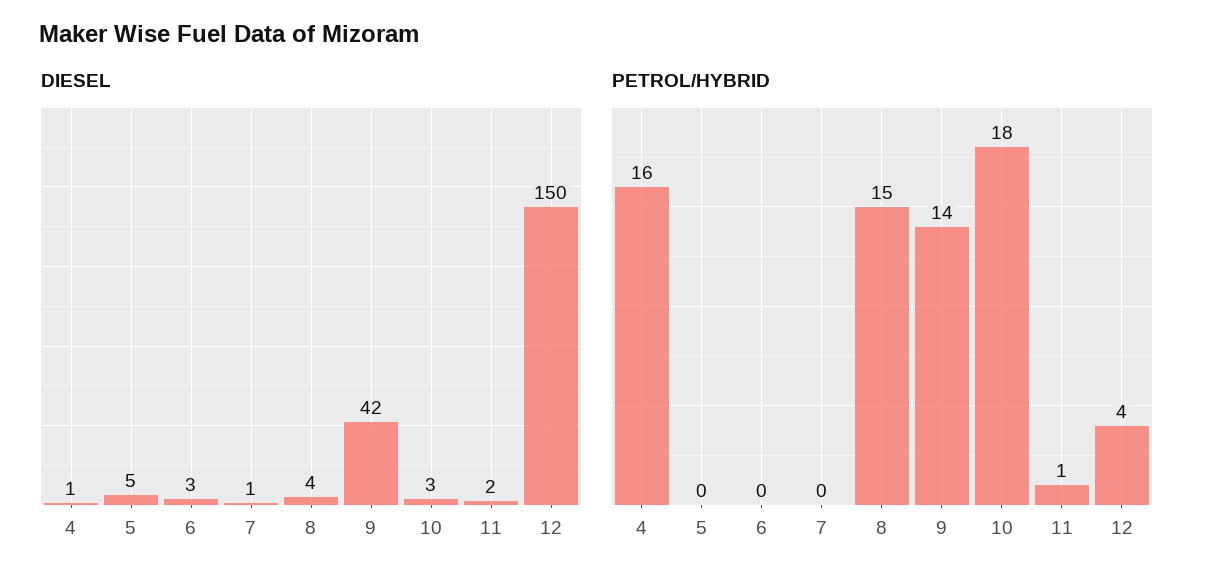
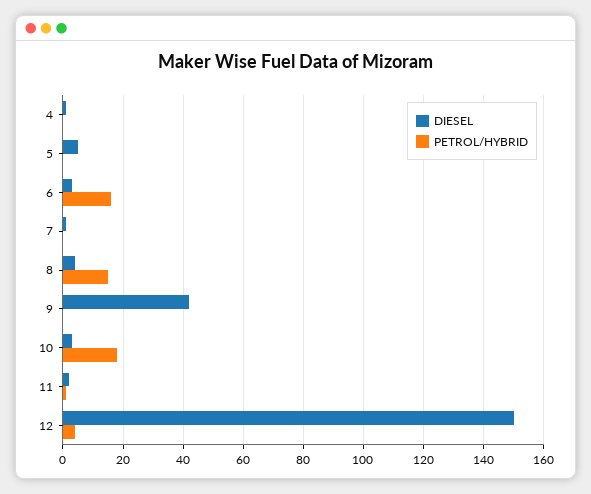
PETROL/HYBRID, 4: 16 -> 0
PETROL/HYBRID, 6: 0 -> 15
PETROL/HYBRID, 9: 14 -> 0

